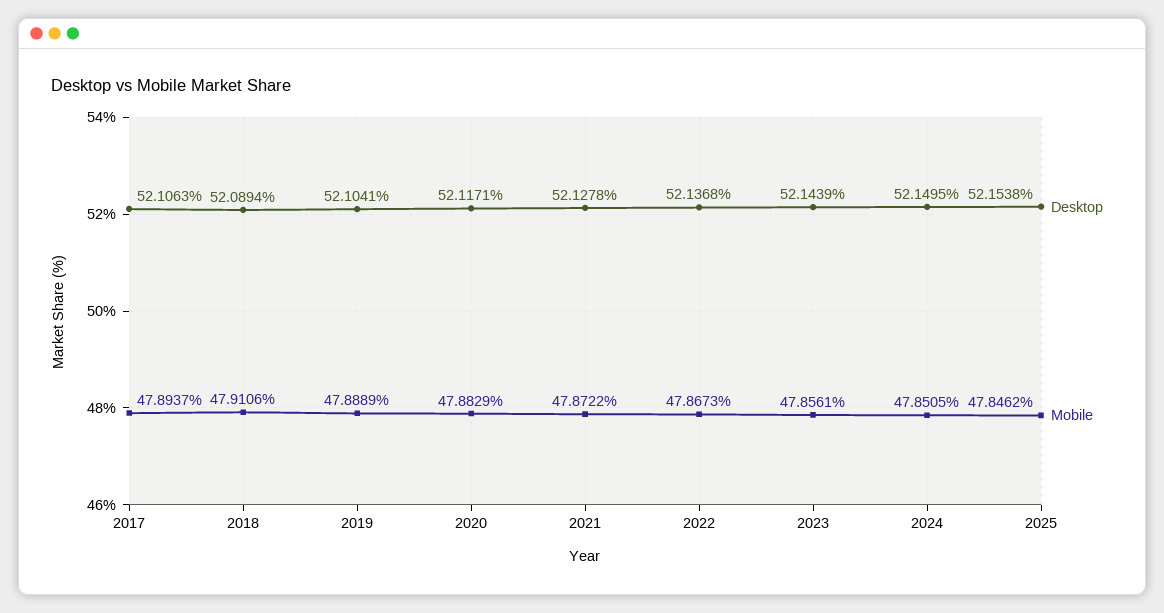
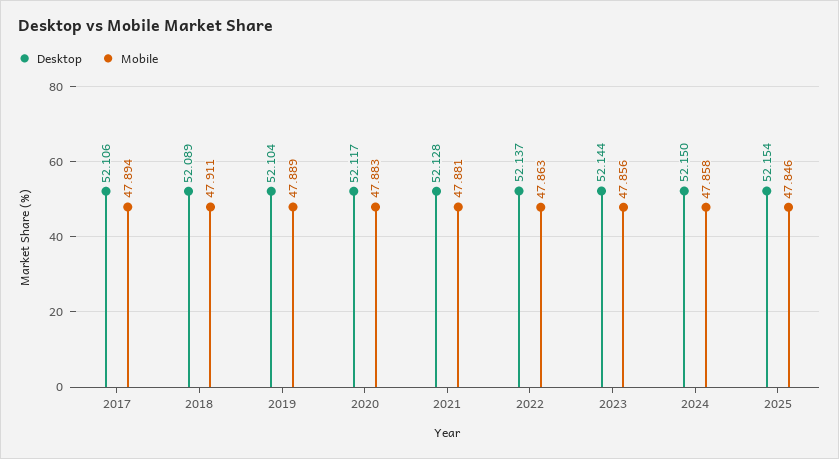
Mobile, 2021: 47.8722 -> 47.881
Mobile, 2022: 47.8673 -> 47.863
Mobile, 2024: 47.8505 -> 47.858

